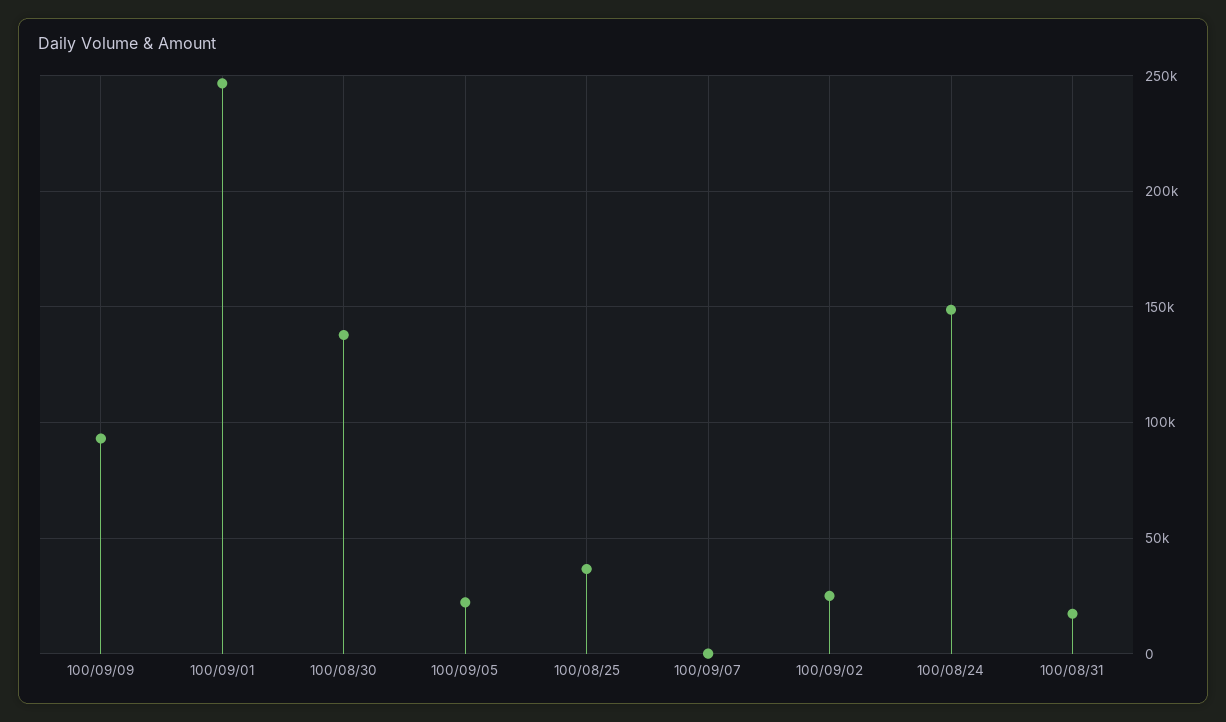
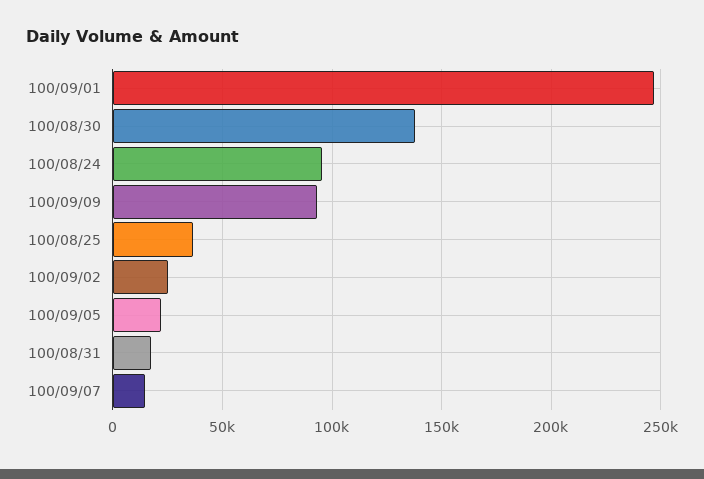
100/09/07: 0 -> 15000
100/08/24: 150000 -> 95000

